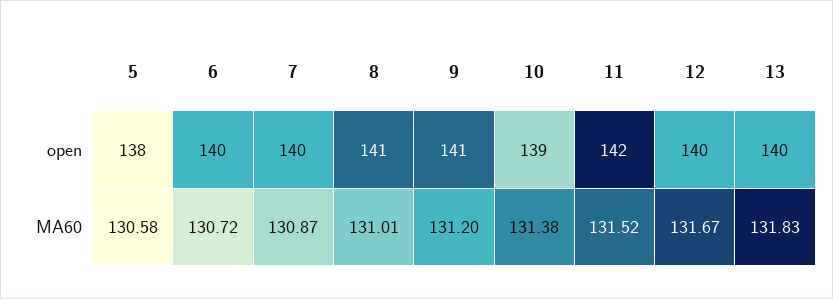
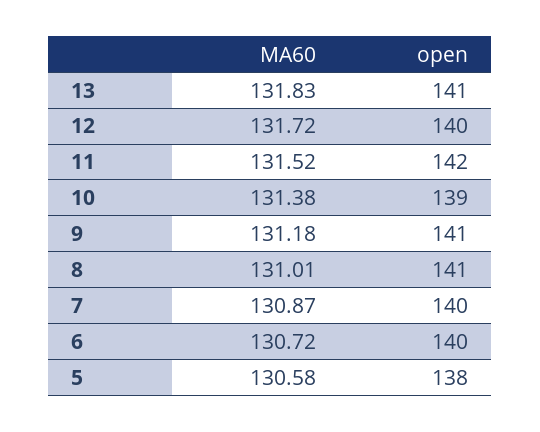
13, open: 140 -> 141
9, MA60: 131.2 -> 131.18
12, MA60: 131.67 -> 131.72

